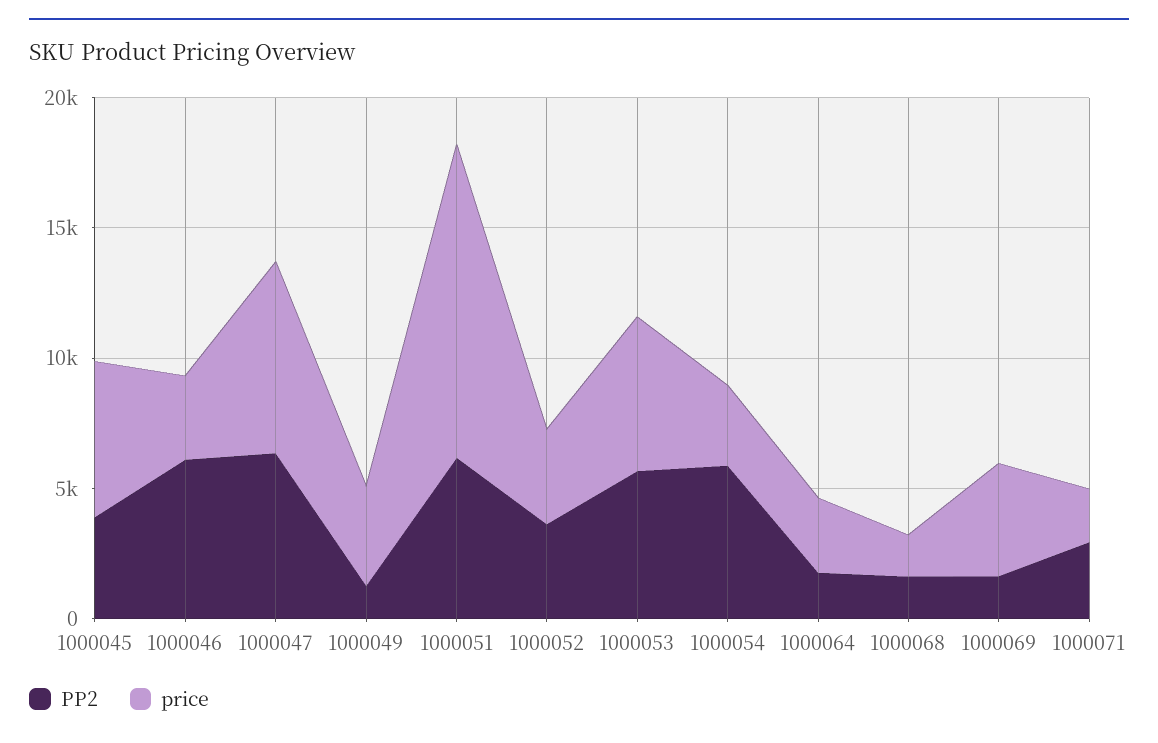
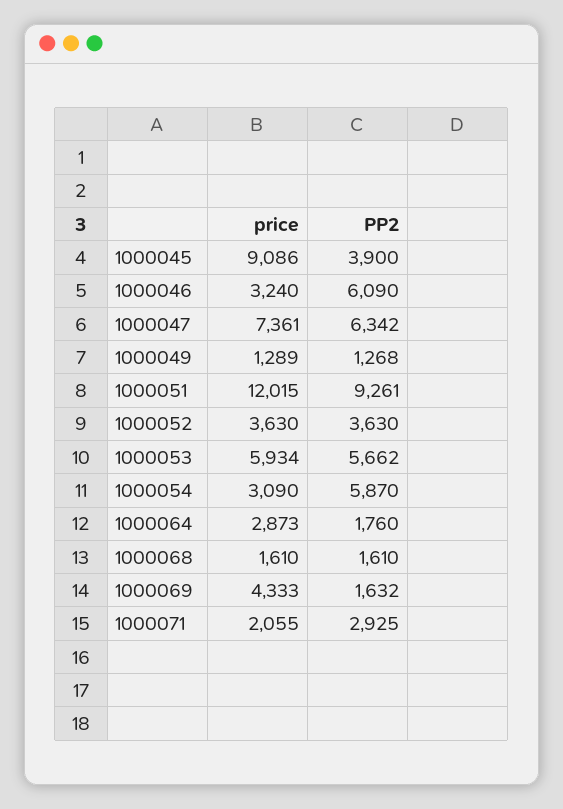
price, 1000045: 6000 -> 9086
price, 1000049: 4000 -> 1289
PP2, 1000051: 6000 -> 9261

